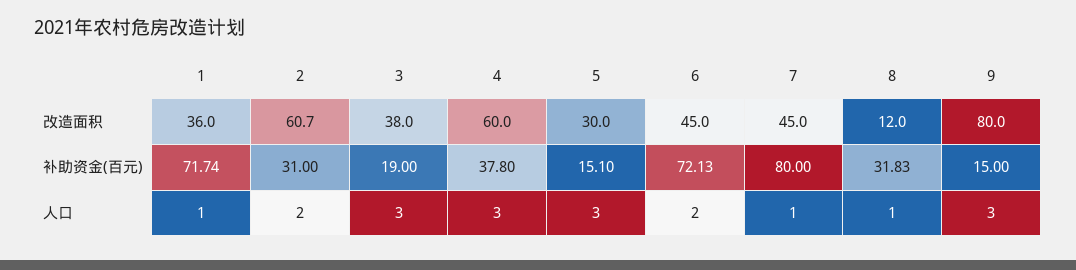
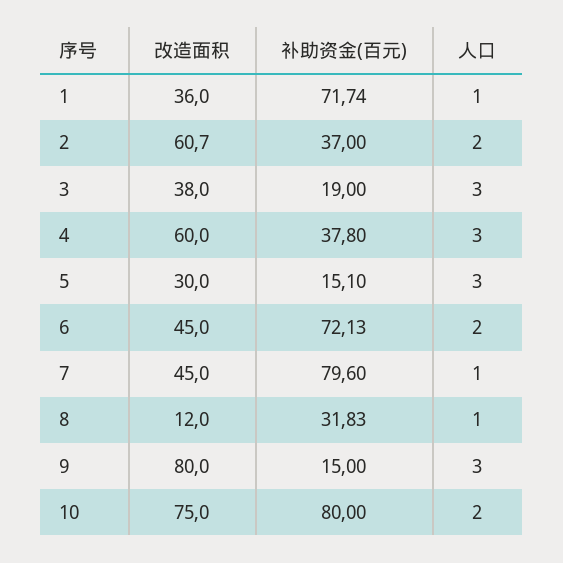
2, 补助资金(百元): 31 -> 37
7, 补助资金(百元): 80 -> 79.6
10, 改造面积: none -> 75
10, 补助资金(百元): none -> 80
10, 人口: none -> 2

